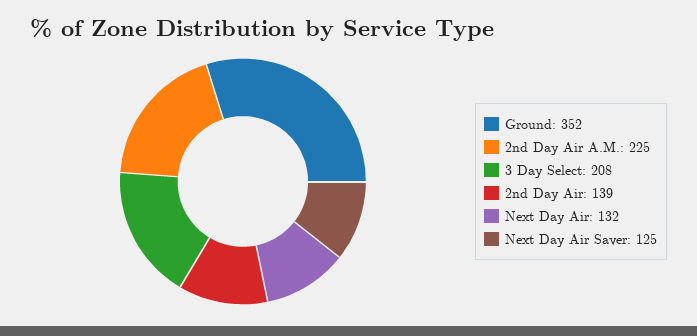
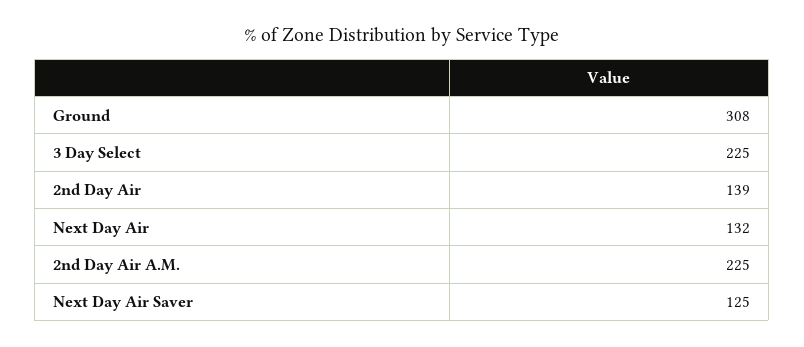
Ground: 352 -> 308
3 Day Select: 208 -> 225

